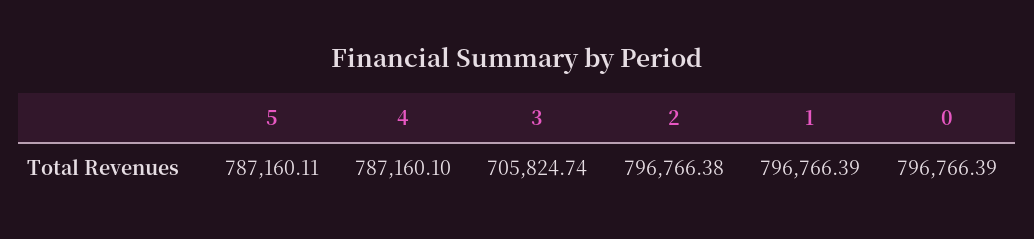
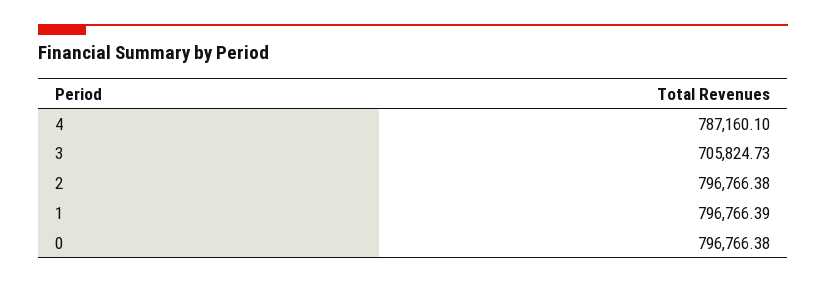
5: 787160.11 -> none
3: 705824.74 -> 705824.73
0: 796766.39 -> 796766.38

